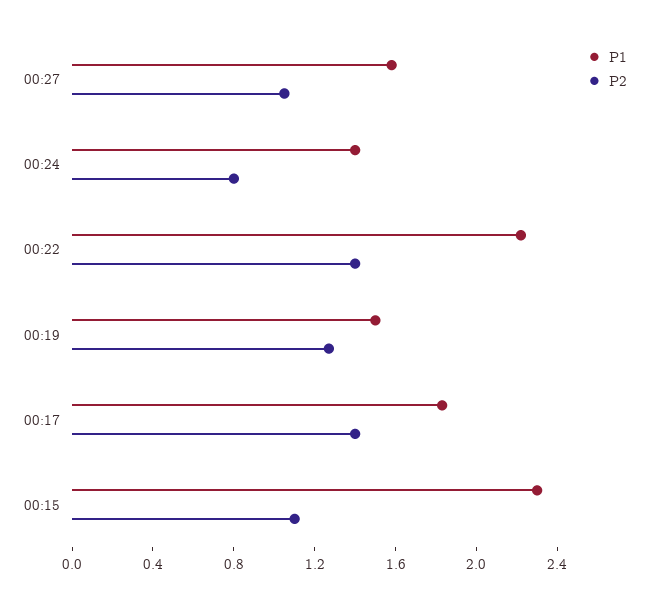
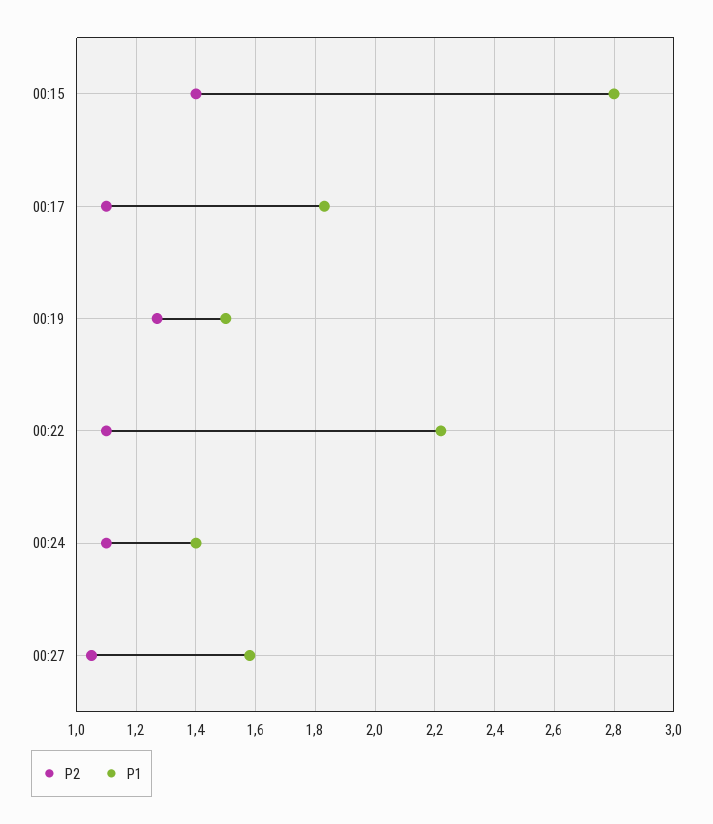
P2, 00:24: 0.8 -> 1.1
P2, 00:22: 1.4 -> 1.1
P2, 00:17: 1.4 -> 1.1
P1, 00:15: 2.3 -> 2.8
P2, 00:15: 1.1 -> 1.4

